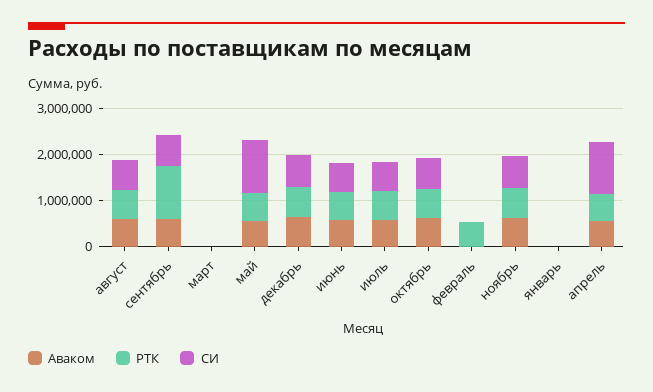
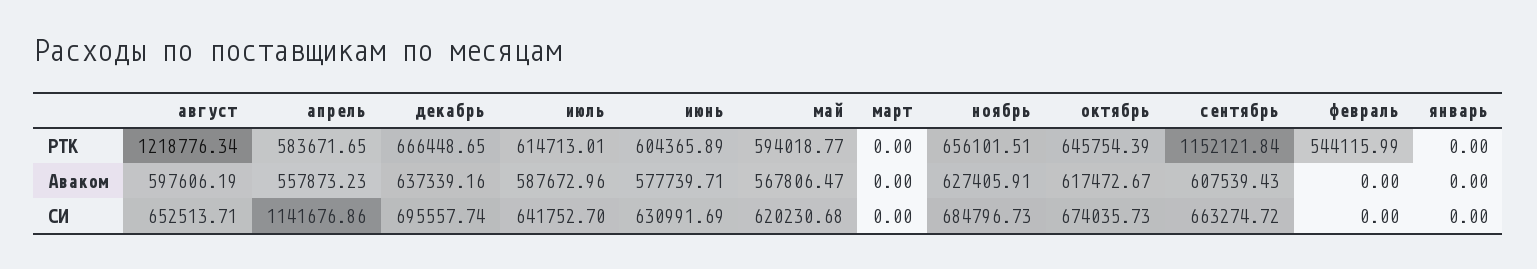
РТК, август: 600000 -> 1218776.34
СИ, май: 1200000 -> 620230.68

